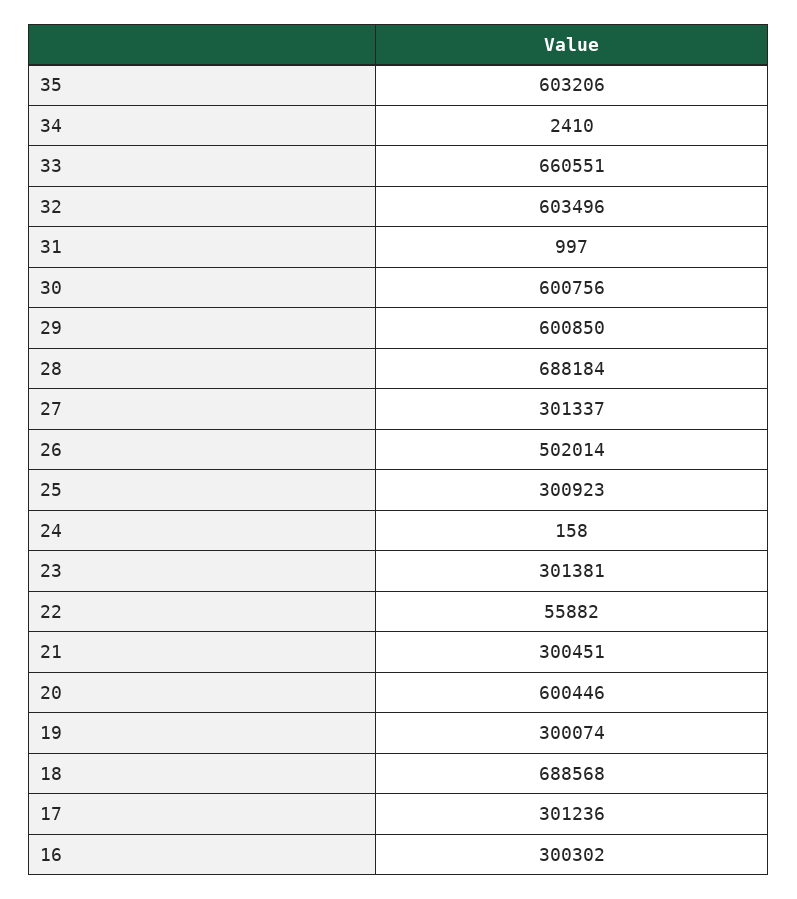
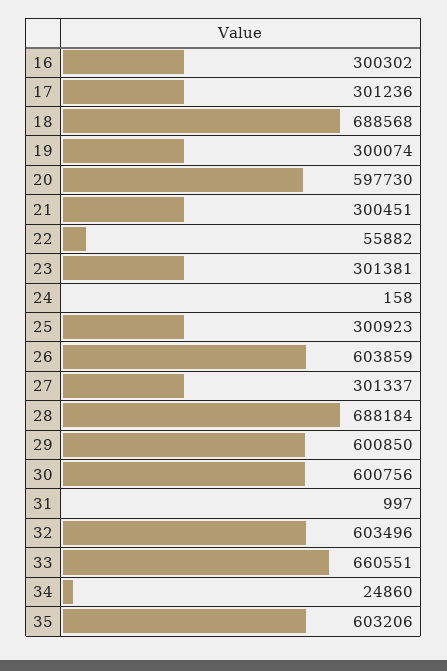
34: 2410 -> 24860
26: 502014 -> 603859
20: 600446 -> 597730

